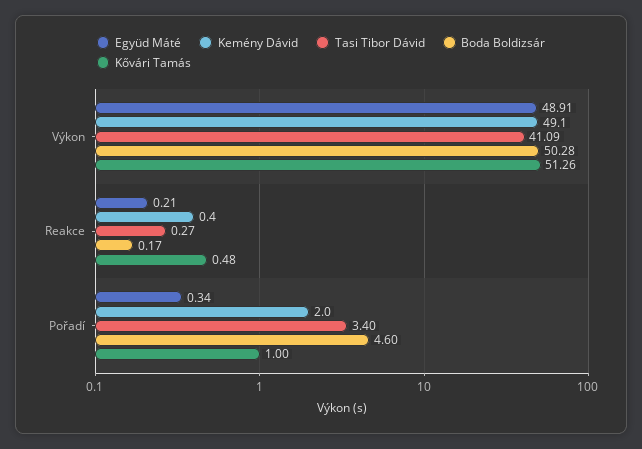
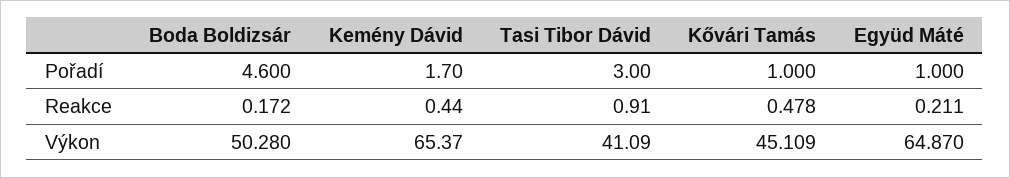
Együd Máté, Výkon: 48.91 -> 64.87
Kemény Dávid, Výkon: 49.1 -> 65.37
Kővári Tamás, Výkon: 51.26 -> 45.109
Tasi Tibor Dávid, Reakce: 0.27 -> 0.91
Együd Máté, Pořadí: 0.34 -> 1
Kemény Dávid, Pořadí: 2 -> 1.7
Tasi Tibor Dávid, Pořadí: 3.4 -> 3

